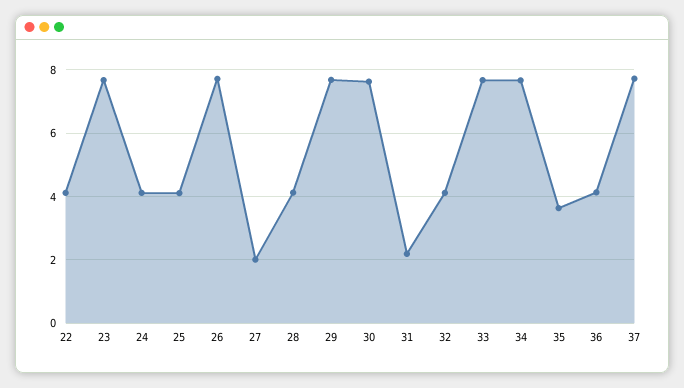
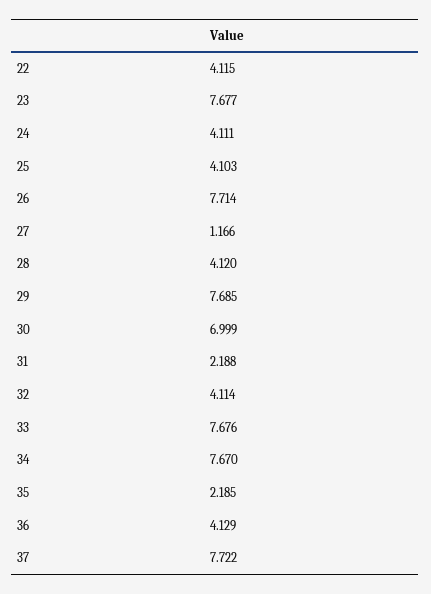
27: 2 -> 1.166
30: 7.6 -> 6.999
35: 3.6 -> 2.185

